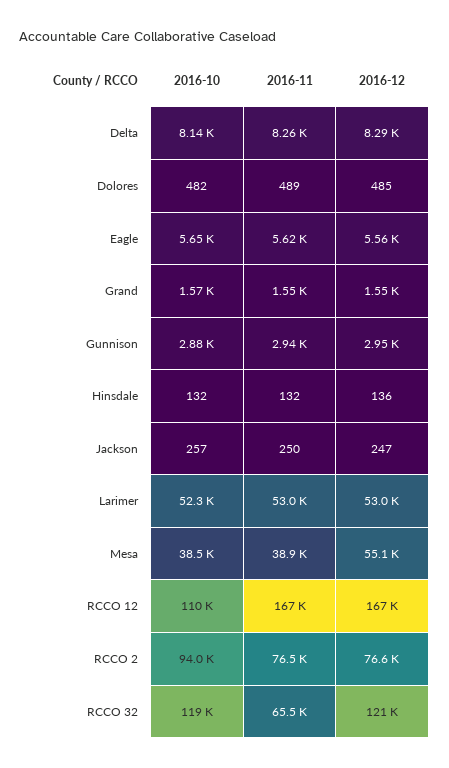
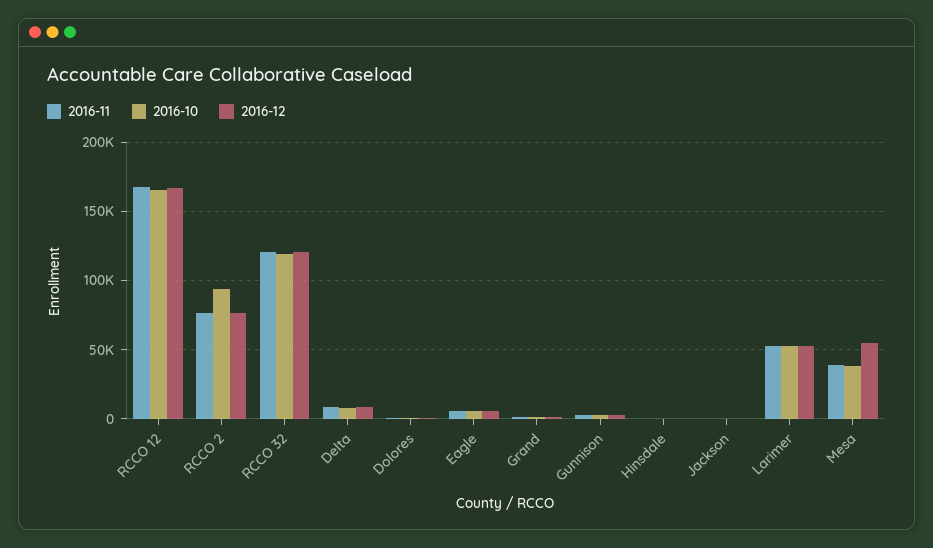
2016-10, RCCO 12: 110000 -> 165000
2016-11, RCCO 32: 65500 -> 120000

